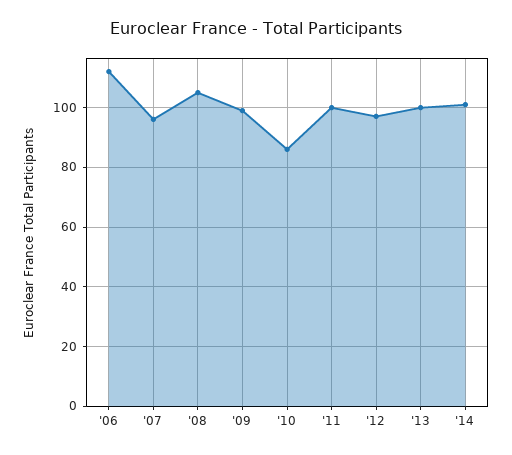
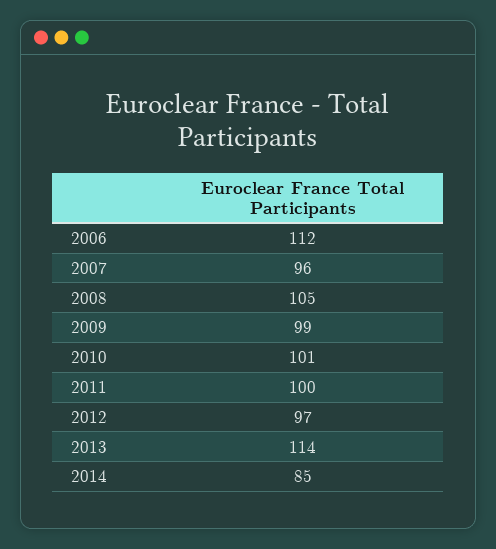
'10: 85 -> 101
'13: 100 -> 114
'14: 100 -> 85

